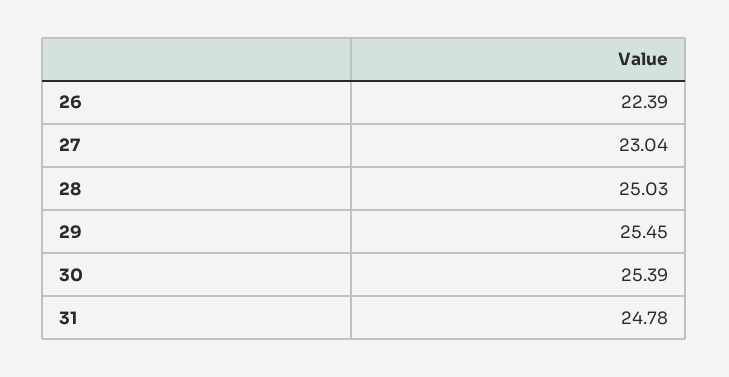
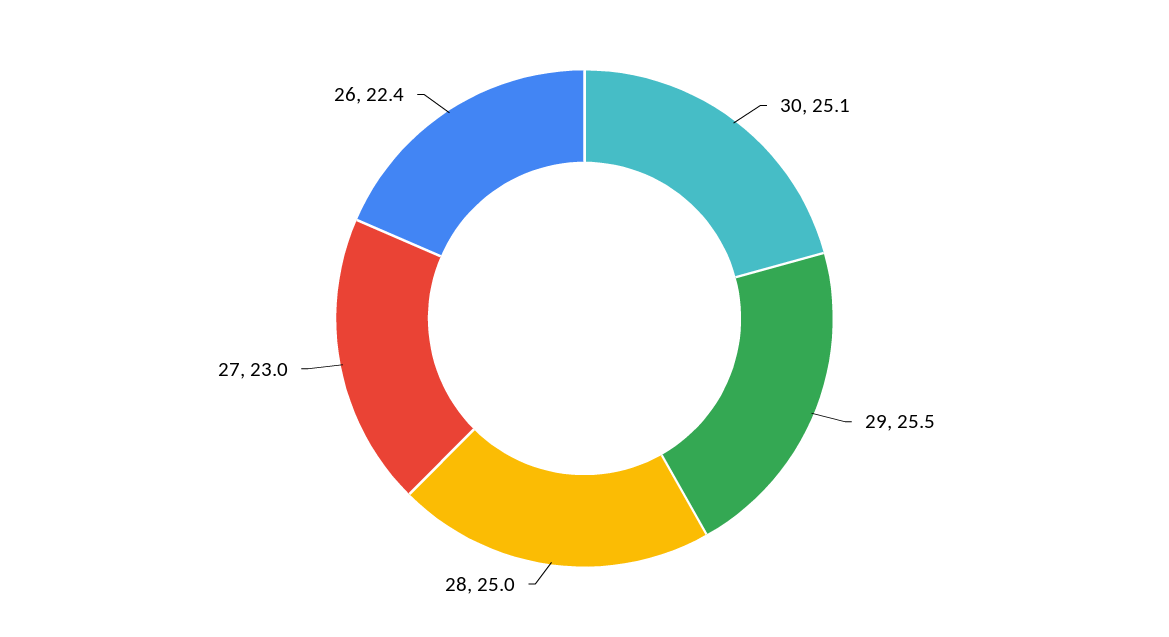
30: 25.39 -> 25.1
31: 24.78 -> none

